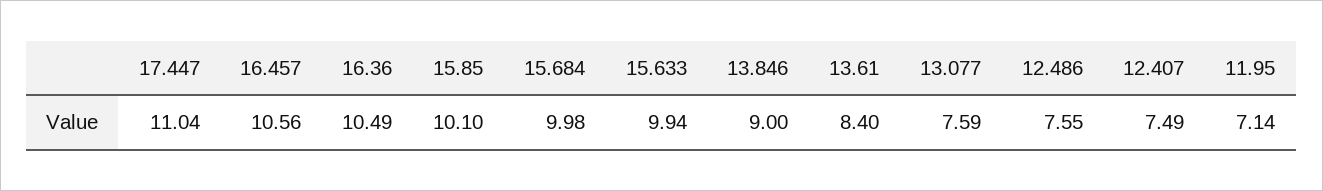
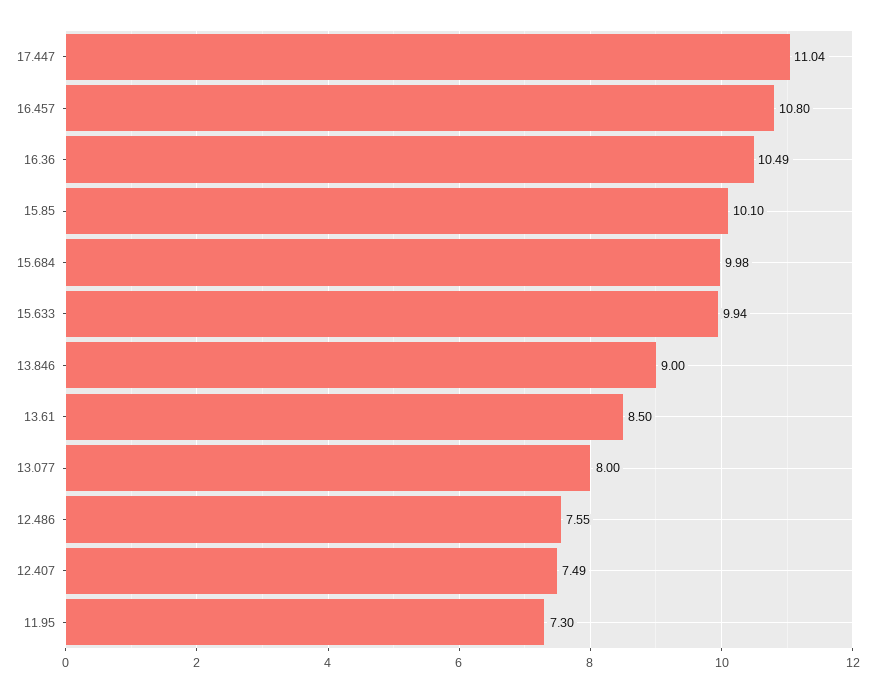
16.457: 10.56 -> 10.8
13.61: 8.4 -> 8.5
13.077: 7.59 -> 8
11.95: 7.14 -> 7.3

